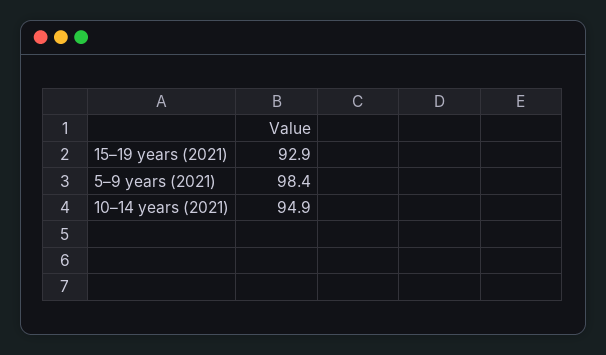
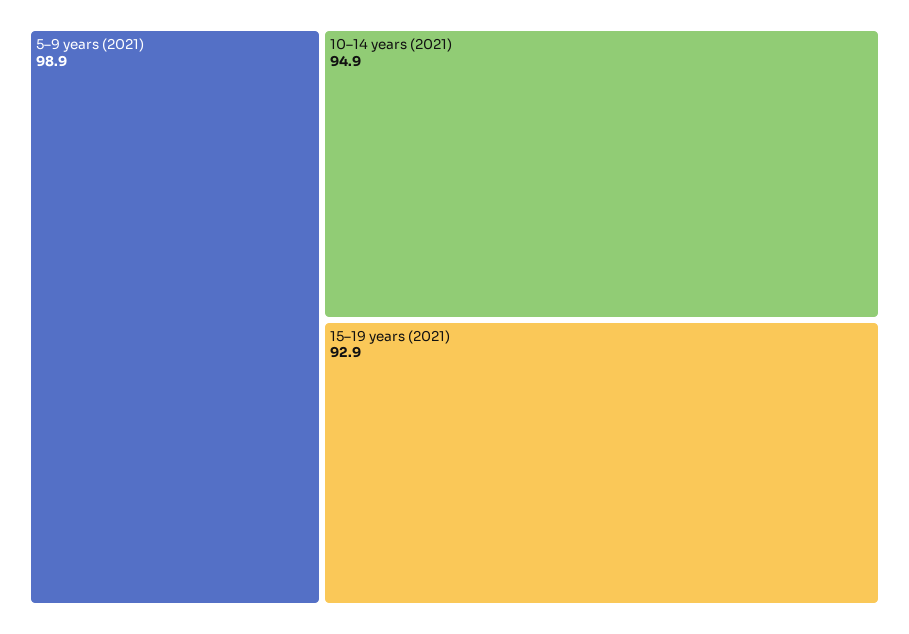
5–9 years (2021): 98.4 -> 98.9

